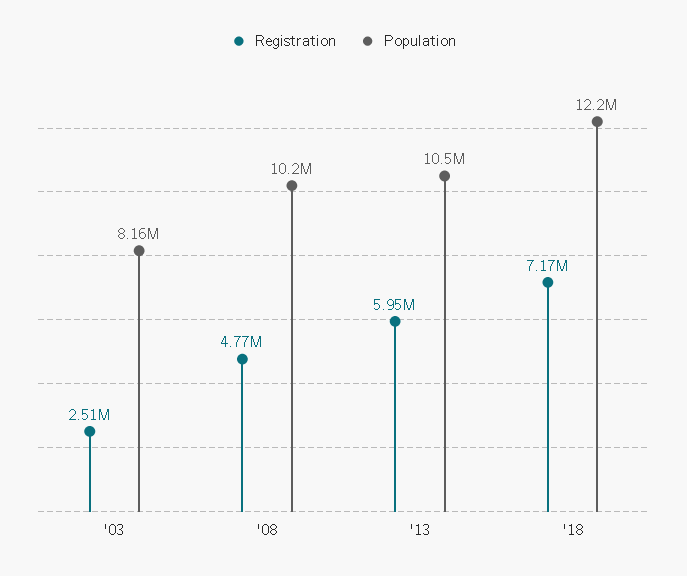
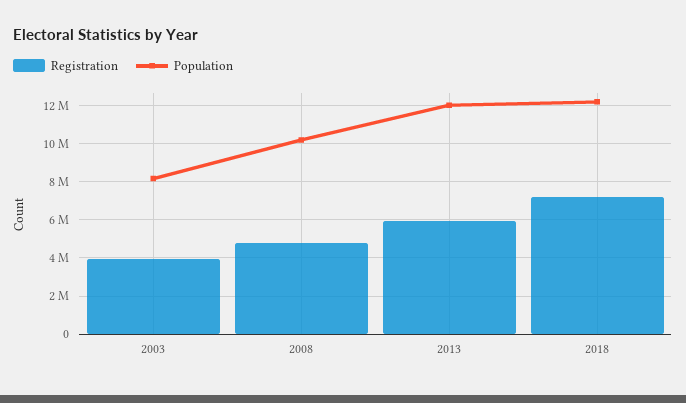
Registration, '03: 2510000 -> 4000000
Population, '13: 10500000 -> 12000000

